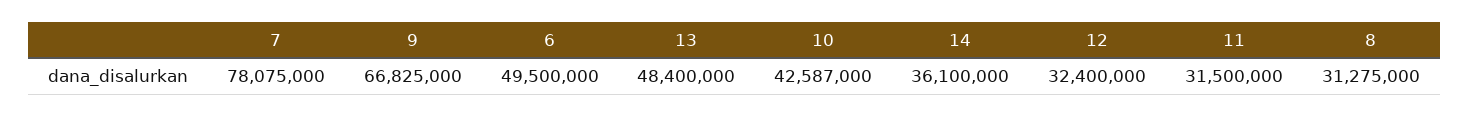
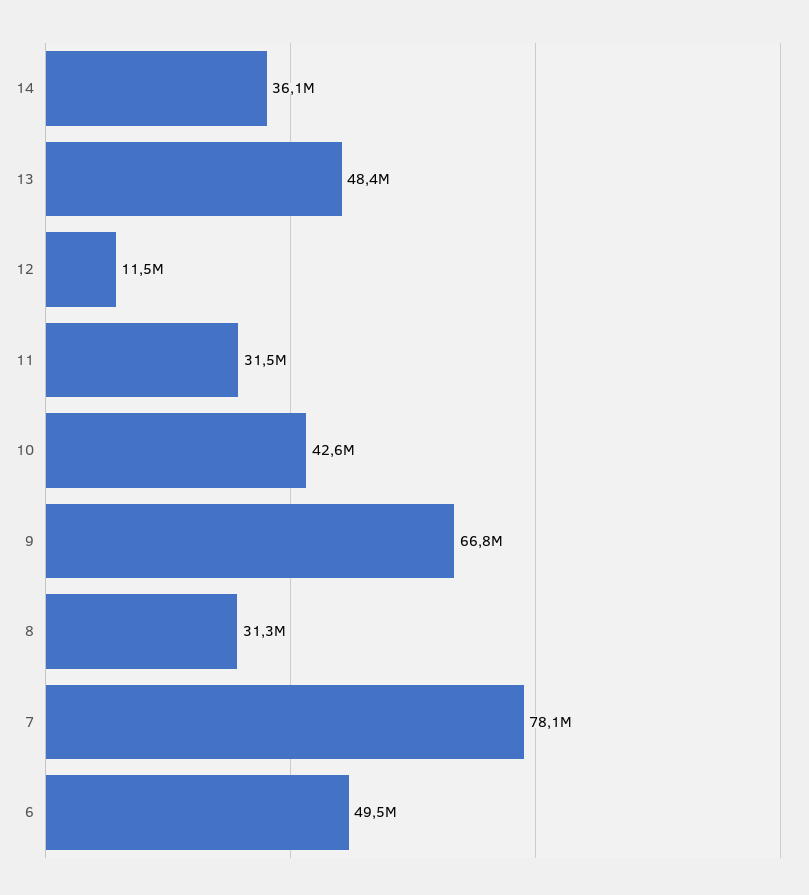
12: 32400000 -> 11500000

